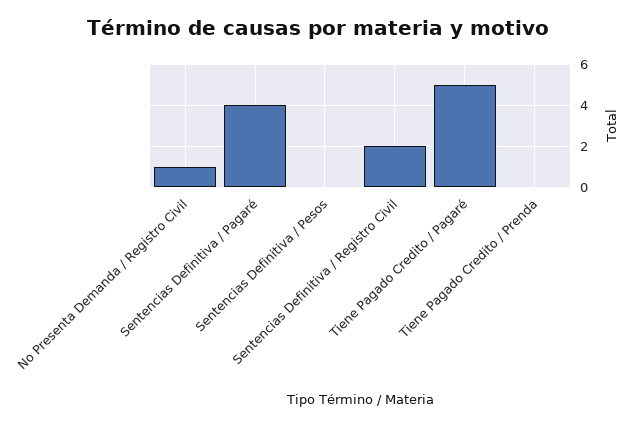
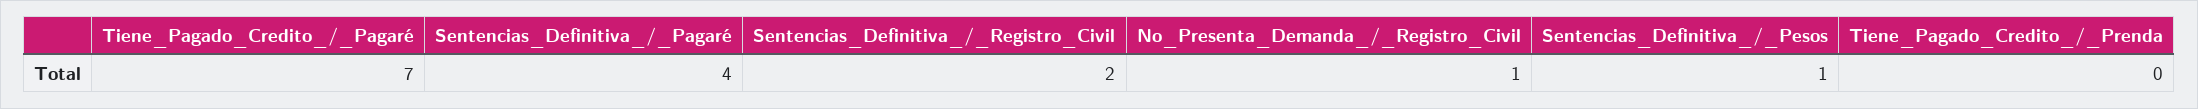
Sentencias Definitiva / Pesos: 0 -> 1
Tiene Pagado Credito / Pagaré: 5 -> 7

